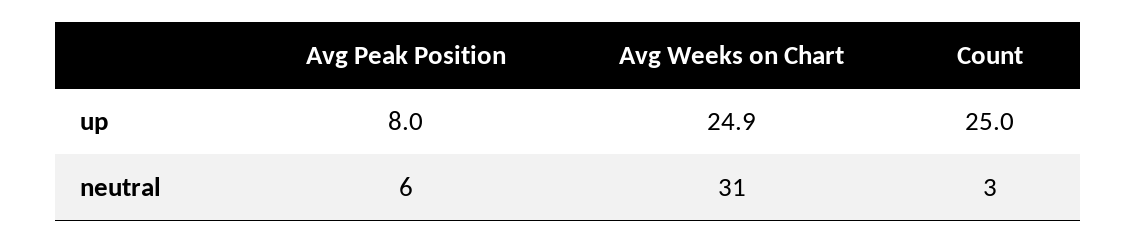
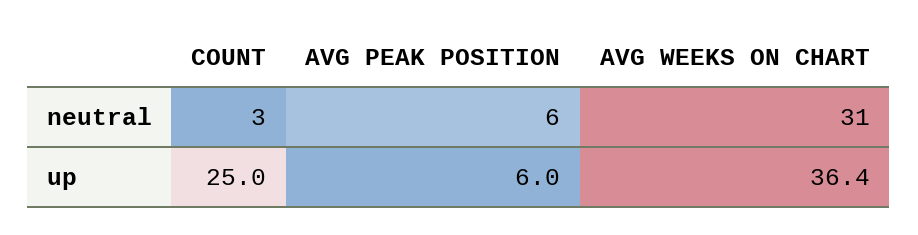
Avg Peak Position, up: 8 -> 6
Avg Weeks on Chart, up: 24.9 -> 36.4

